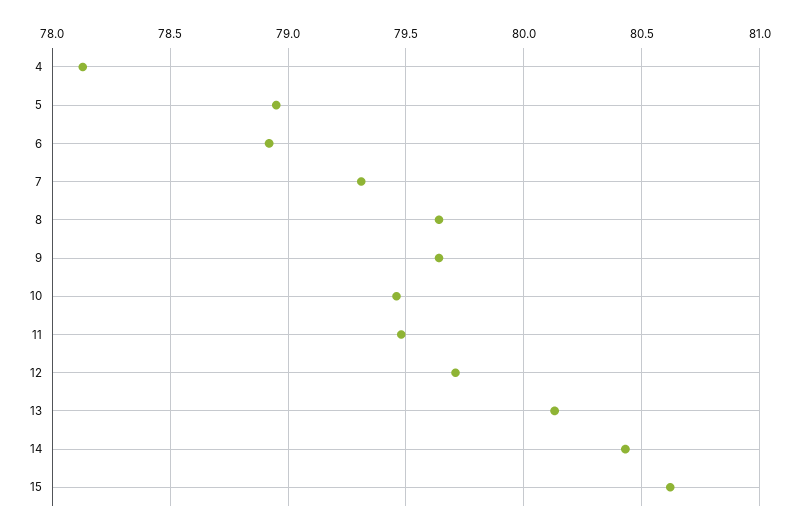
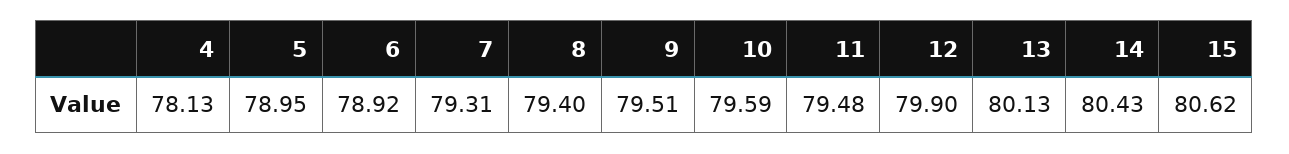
8: 79.65 -> 79.4
9: 79.65 -> 79.51
10: 79.45 -> 79.59
12: 79.7 -> 79.9

